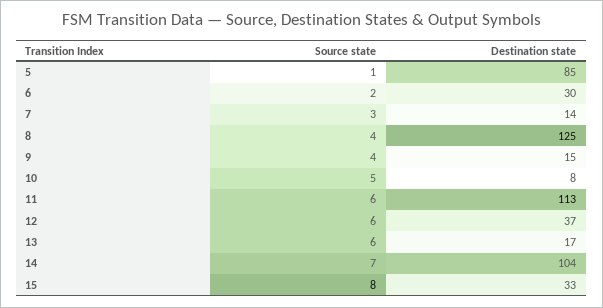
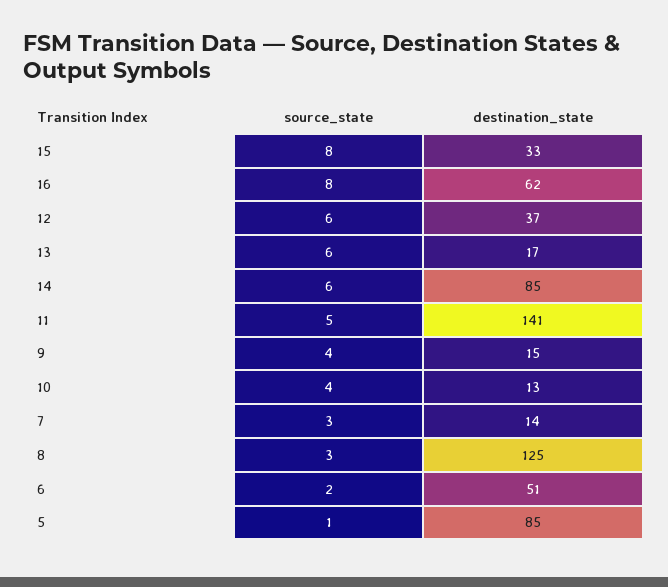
Destination state, 6: 30 -> 51
Source state, 8: 4 -> 3
Source state, 10: 5 -> 4
Destination state, 10: 8 -> 13
Source state, 11: 6 -> 5
Destination state, 11: 113 -> 141
Source state, 14: 7 -> 6
Destination state, 14: 104 -> 85
Source state, 16: none -> 8
Destination state, 16: none -> 62

